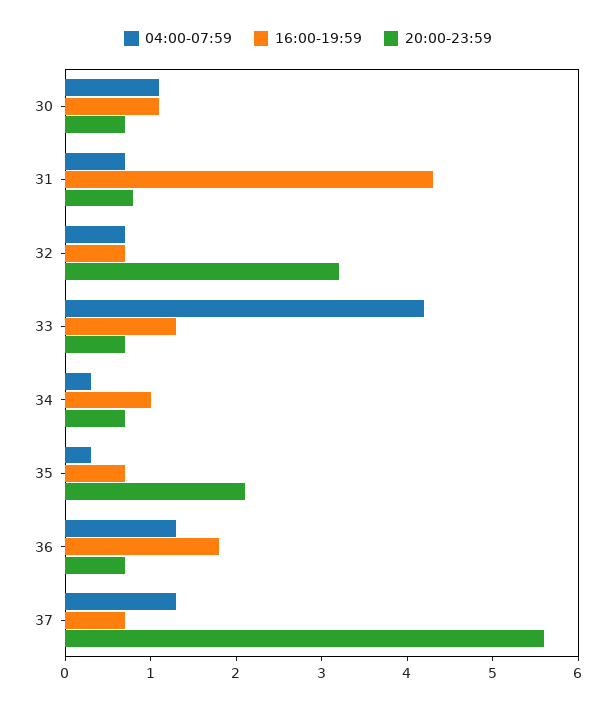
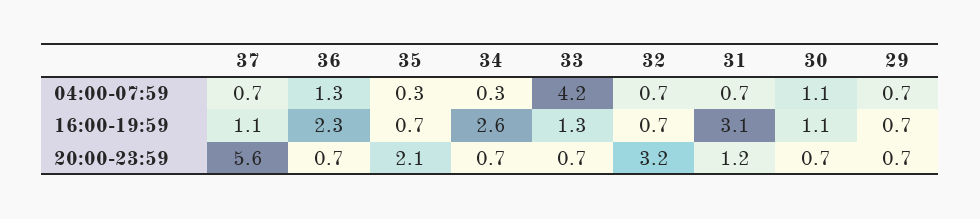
16:00-19:59, 31: 4.3 -> 3.1
20:00-23:59, 31: 0.8 -> 1.2
16:00-19:59, 34: 1 -> 2.6
16:00-19:59, 36: 1.8 -> 2.3
04:00-07:59, 37: 1.3 -> 0.7
16:00-19:59, 37: 0.7 -> 1.1
04:00-07:59, 29: none -> 0.7
16:00-19:59, 29: none -> 0.7
20:00-23:59, 29: none -> 0.7

